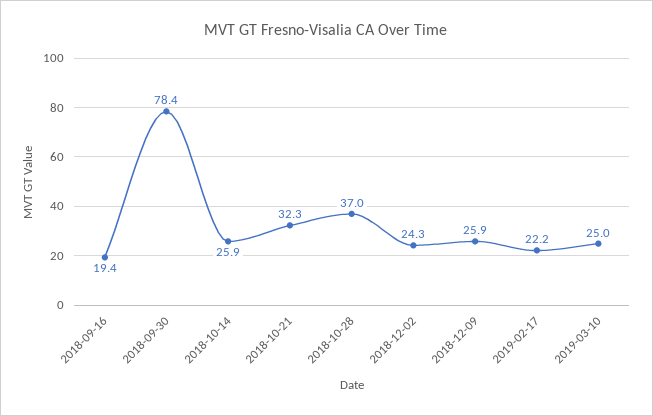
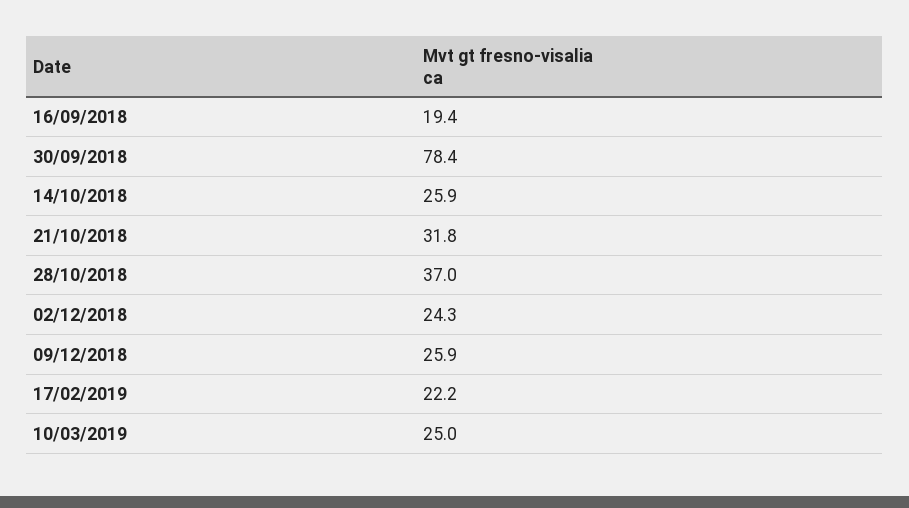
2018-10-21: 32.3 -> 31.8

